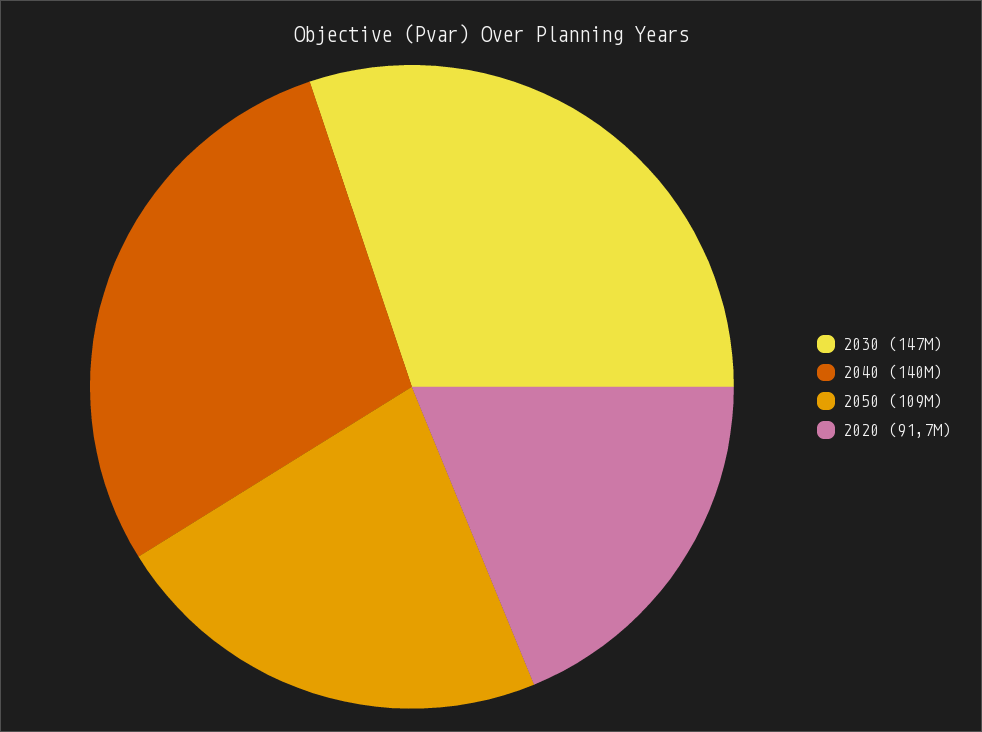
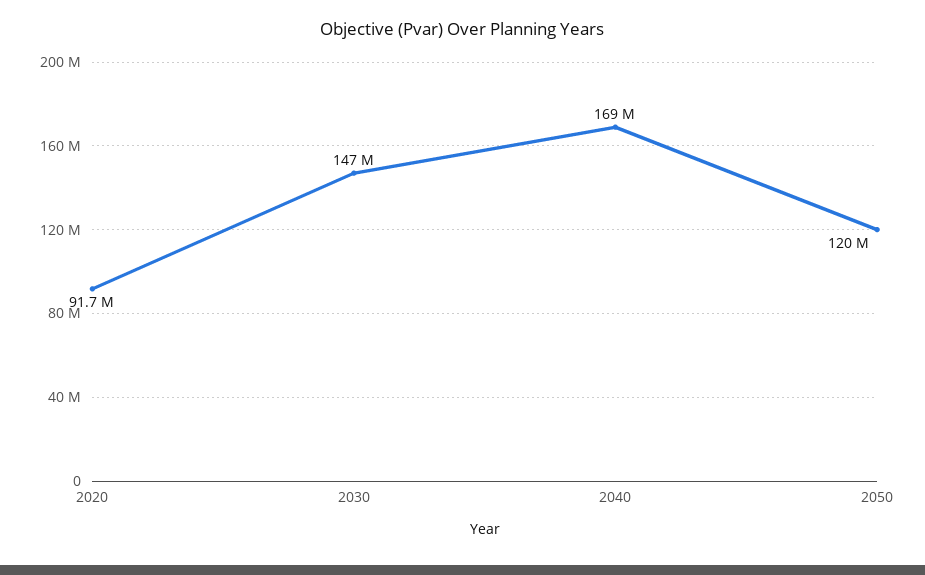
2040: 140000000 -> 169000000
2050: 109000000 -> 120000000

